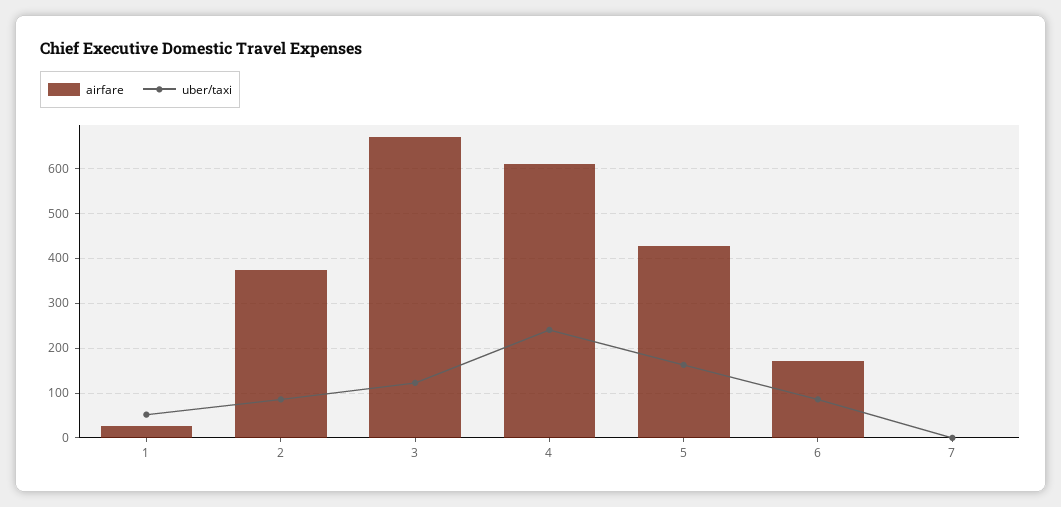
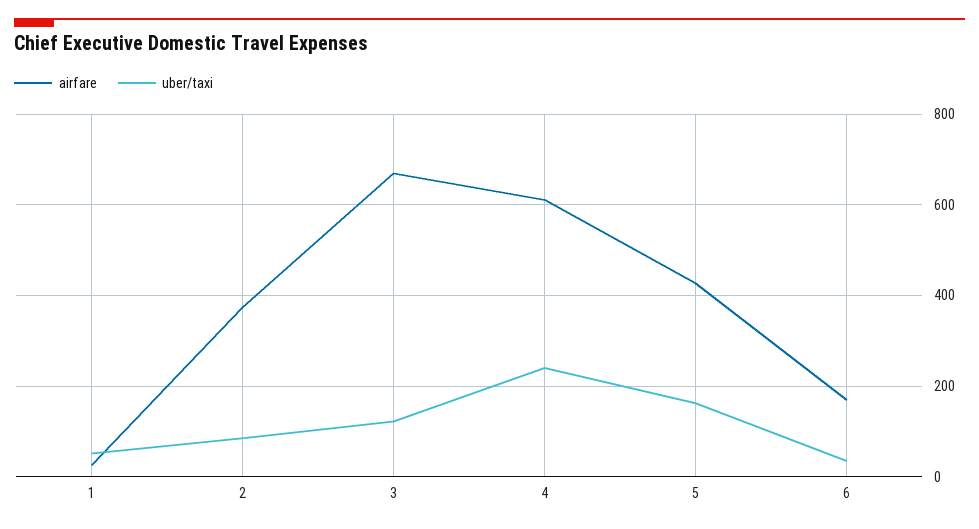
uber/taxi, 6: 80 -> 40
airfare, 7: 0 -> none
uber/taxi, 7: 0 -> none

